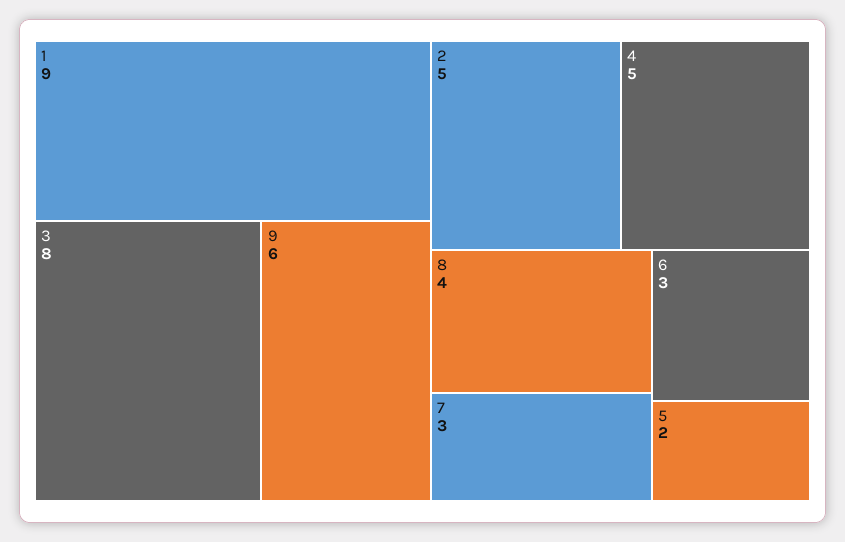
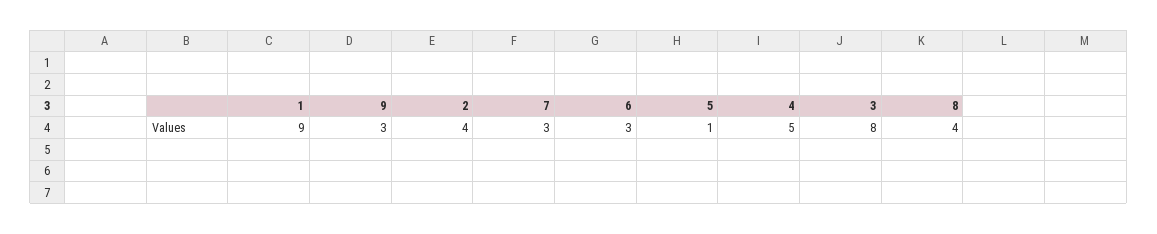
9: 6 -> 3
2: 5 -> 4
5: 2 -> 1

